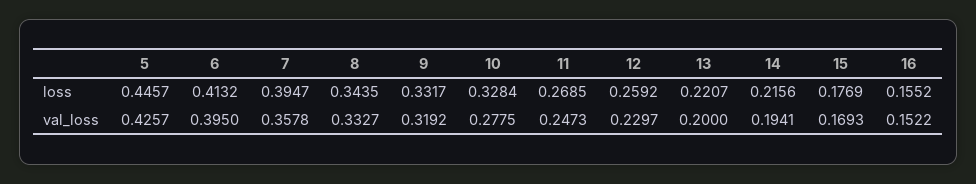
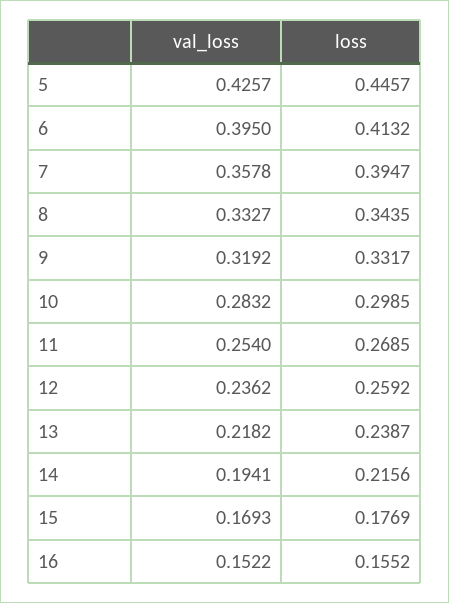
10, loss: 0.3284 -> 0.2985
13, loss: 0.2207 -> 0.2387
10, val_loss: 0.2775 -> 0.2832
11, val_loss: 0.2473 -> 0.254
12, val_loss: 0.2297 -> 0.2362
13, val_loss: 0.2 -> 0.2182

